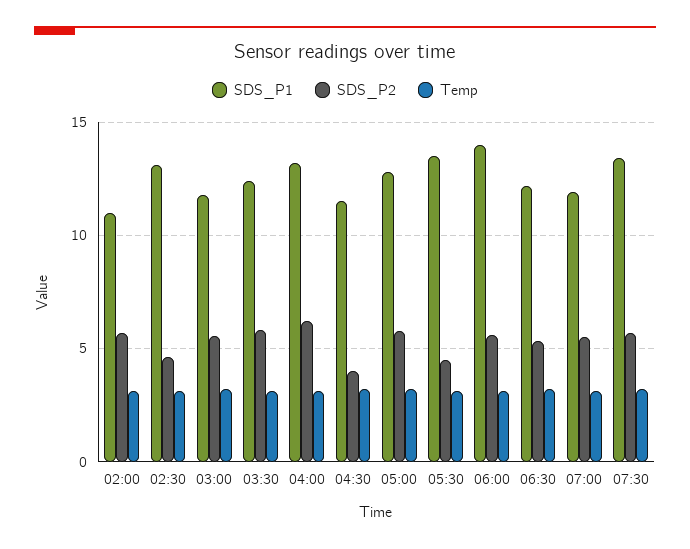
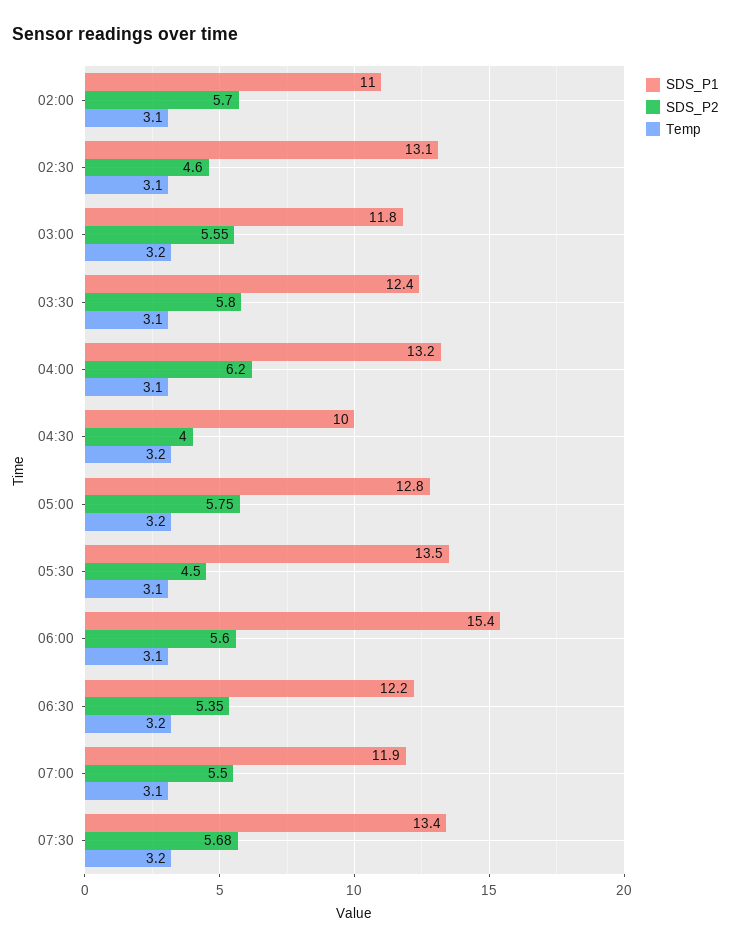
SDS_P1, 04:30: 11.5 -> 10
SDS_P1, 06:00: 14 -> 15.4

